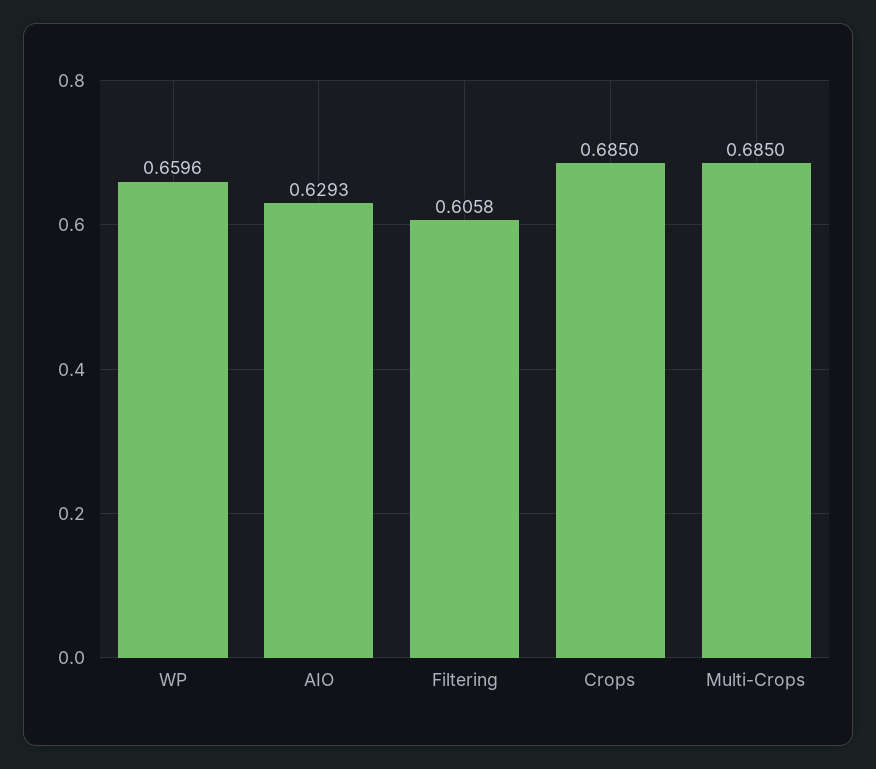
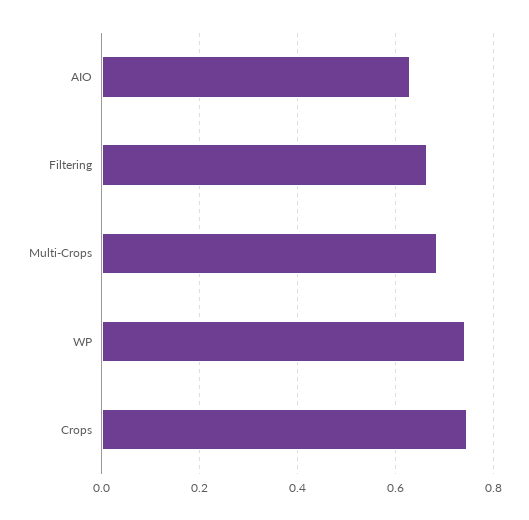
WP: 0.6596 -> 0.74
Filtering: 0.6058 -> 0.66
Crops: 0.685 -> 0.74

